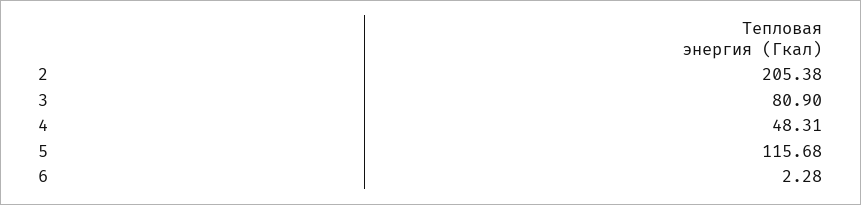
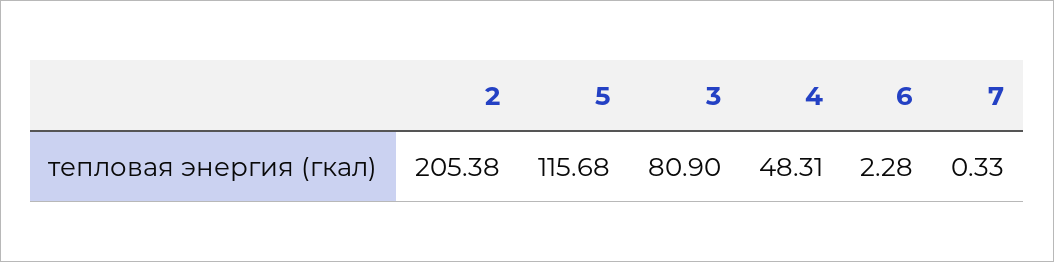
7: none -> 0.33

